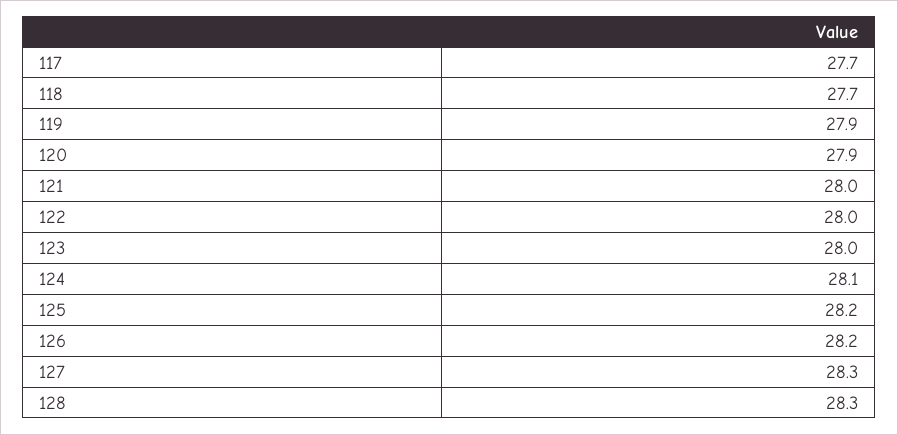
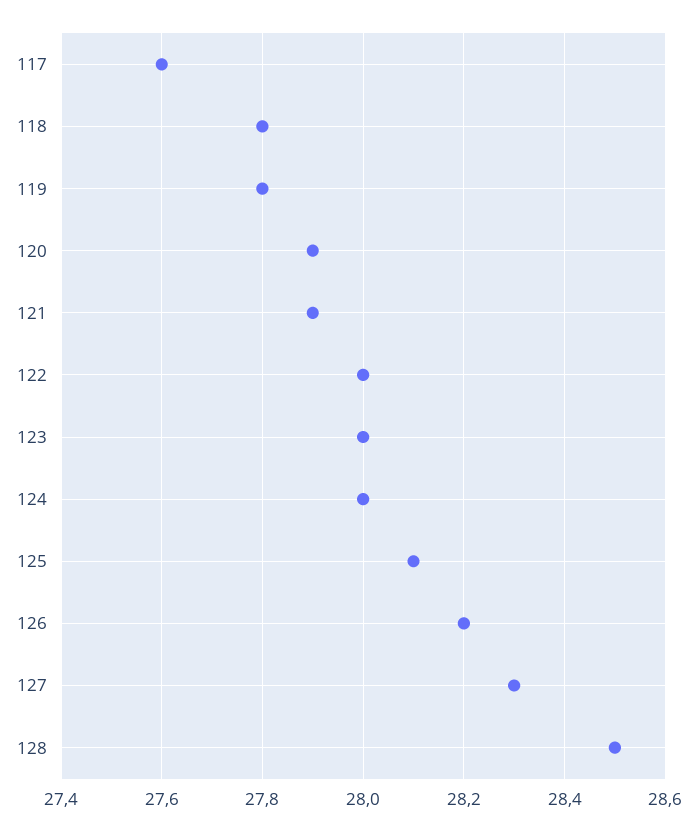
117: 27.7 -> 27.6
118: 27.7 -> 27.8
119: 27.9 -> 27.8
121: 28 -> 27.9
124: 28.1 -> 28
125: 28.2 -> 28.1
128: 28.3 -> 28.5

